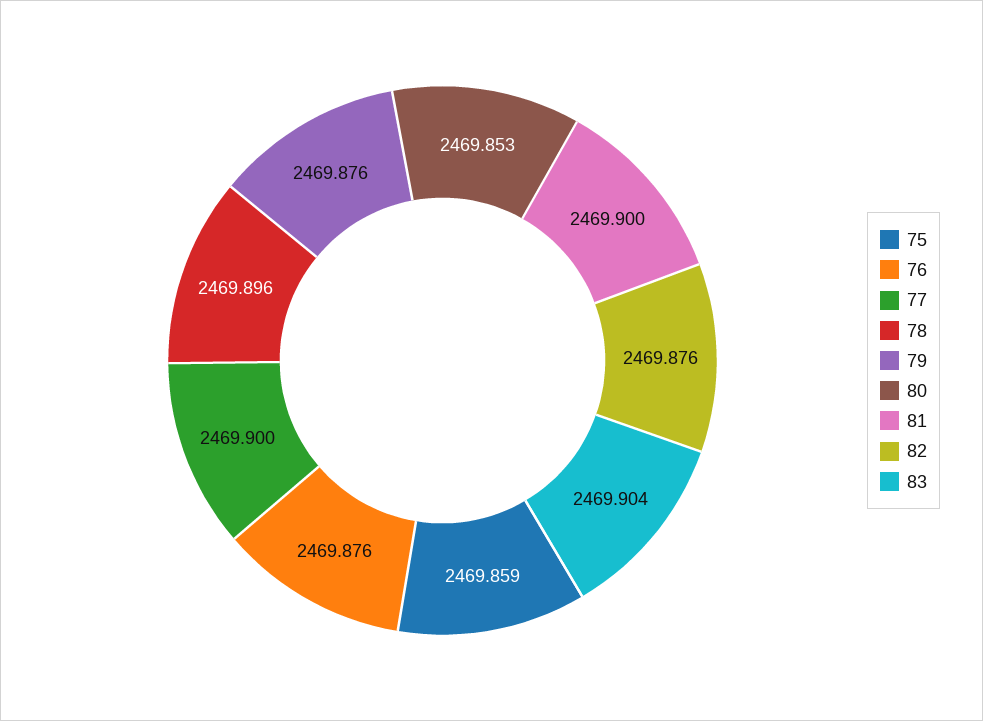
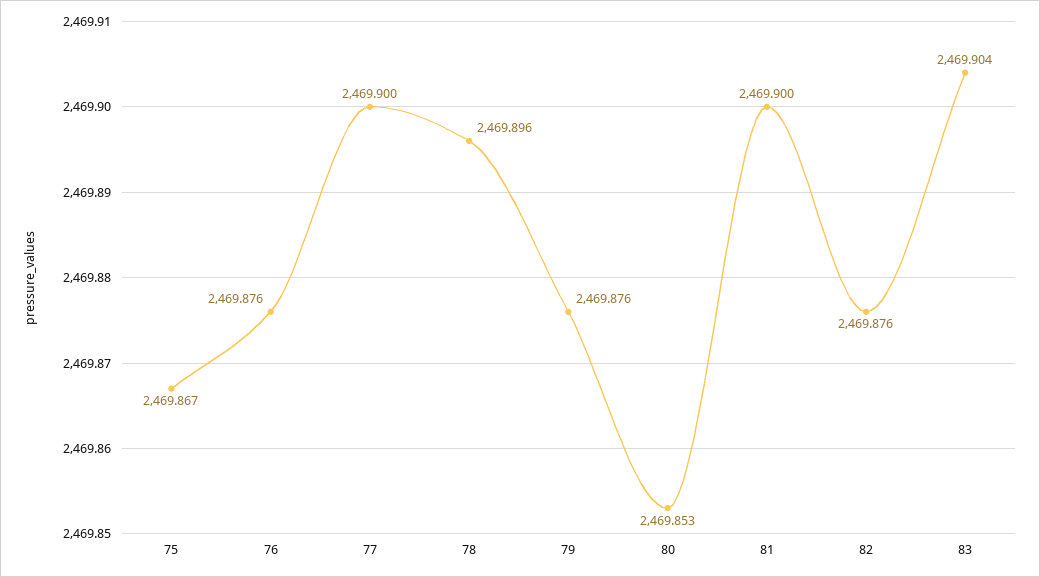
75: 2469.859 -> 2469.867

